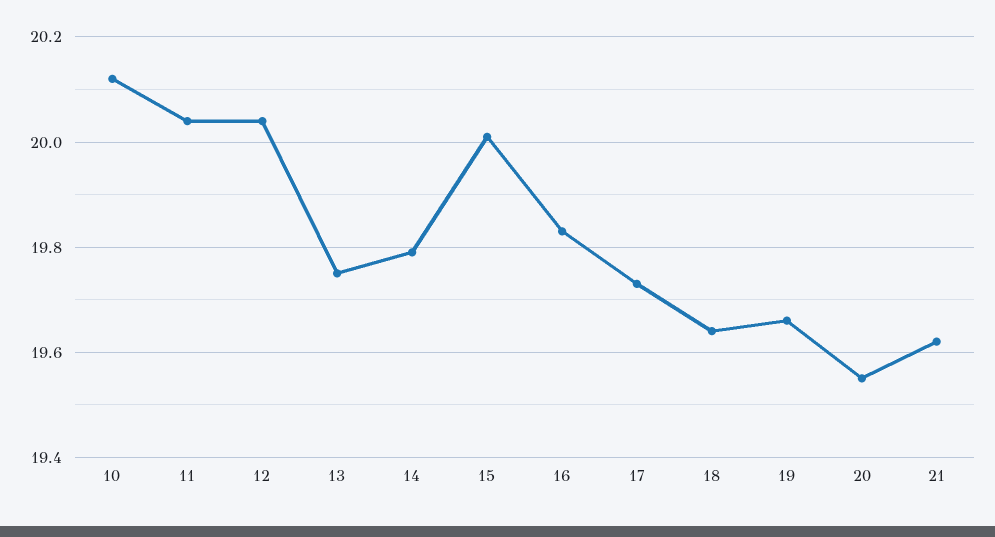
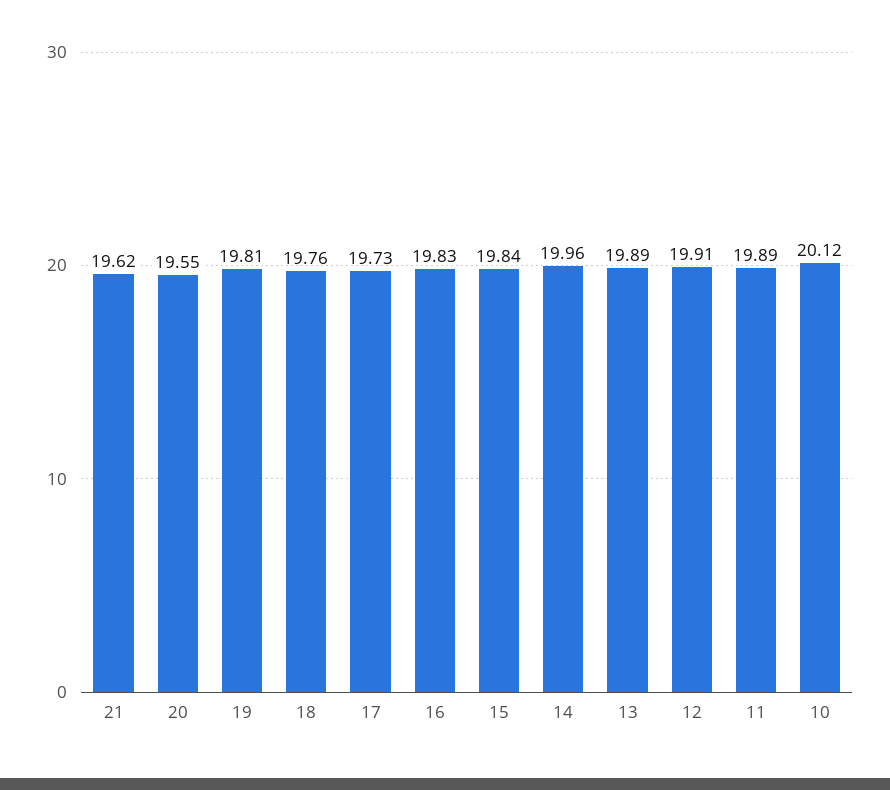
11: 20.05 -> 19.89
12: 20.05 -> 19.91
13: 19.75 -> 19.89
14: 19.8 -> 19.96
15: 20 -> 19.84
18: 19.65 -> 19.76
19: 19.65 -> 19.81

